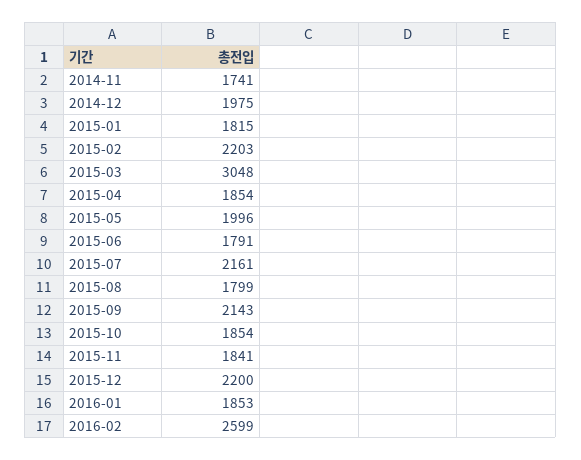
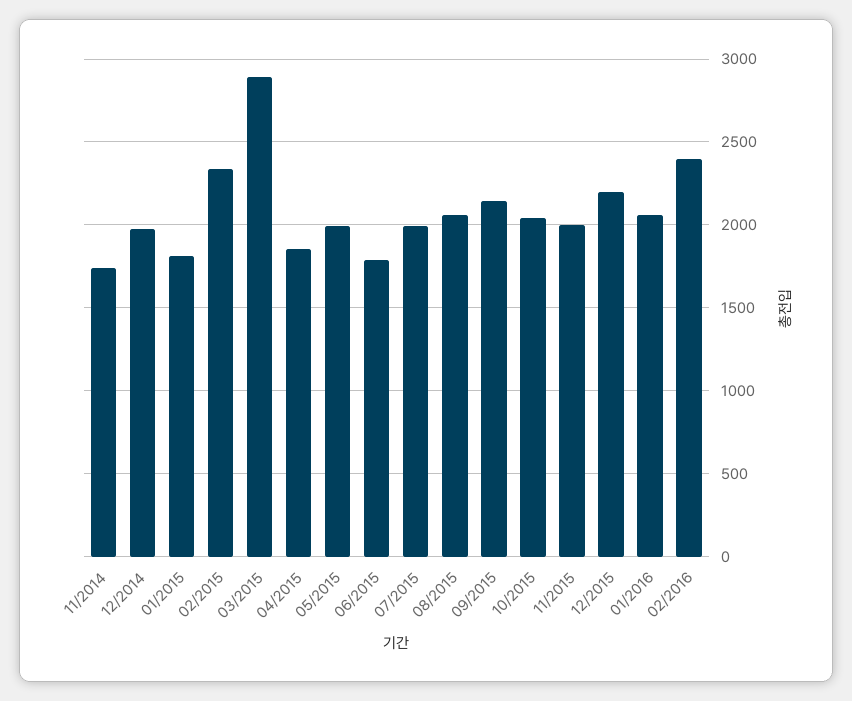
2015-02: 2203 -> 2350
2015-03: 3048 -> 2900
2015-07: 2161 -> 2000
2015-08: 1799 -> 2050
2015-10: 1854 -> 2050
2015-11: 1841 -> 2000
2016-01: 1853 -> 2050
2016-02: 2599 -> 2400

